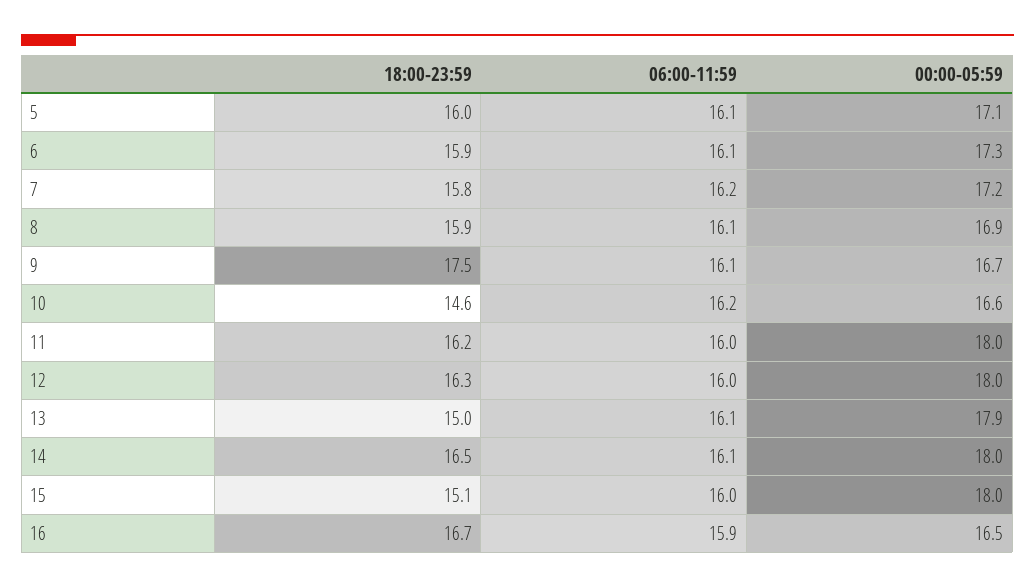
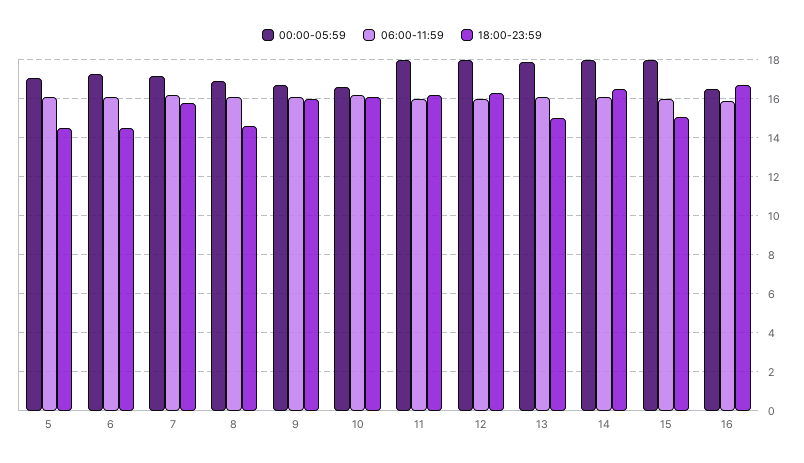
18:00-23:59, 5: 16 -> 14.5
18:00-23:59, 6: 15.9 -> 14.5
18:00-23:59, 8: 15.9 -> 14.5
18:00-23:59, 9: 17.5 -> 16
18:00-23:59, 10: 14.6 -> 16

